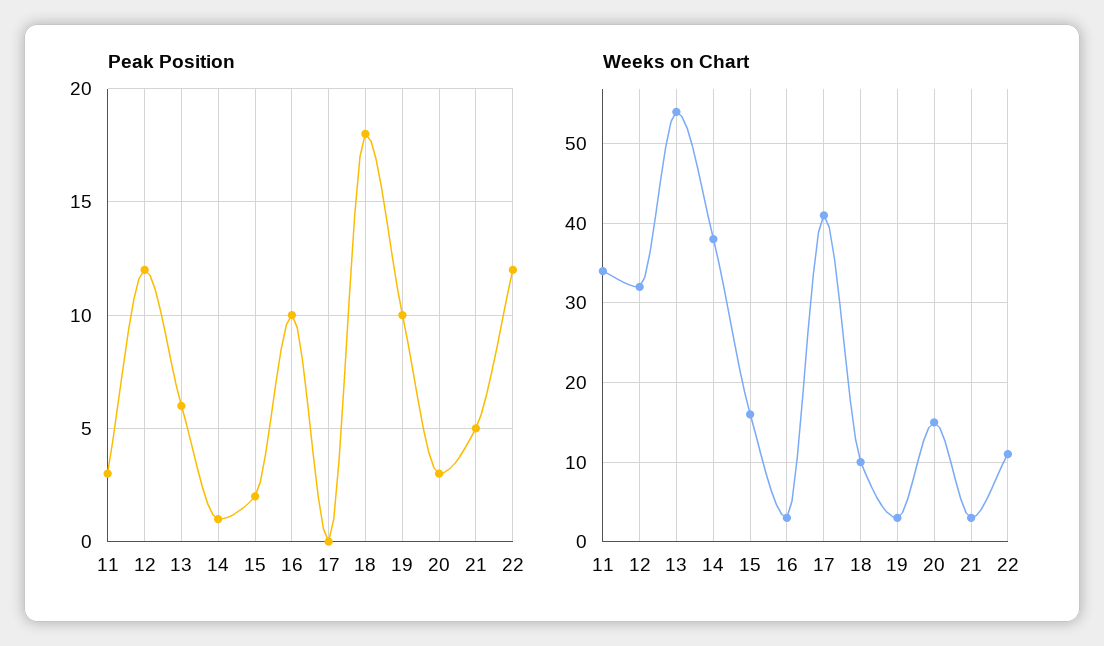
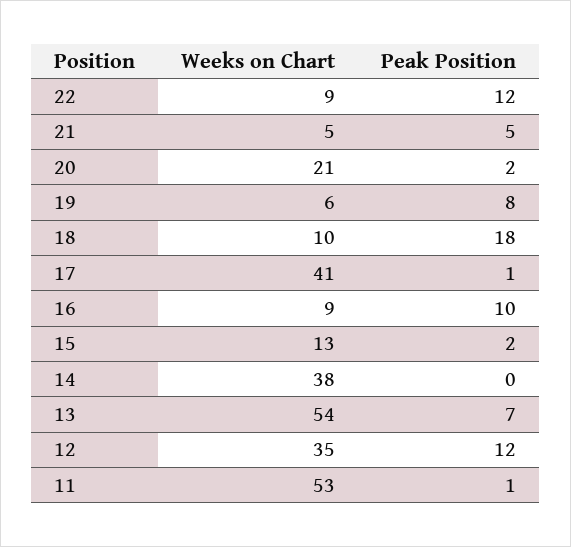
Peak Position, 11: 3 -> 1
Peak Position, 13: 6 -> 7
Peak Position, 14: 1 -> 0
Peak Position, 17: 0 -> 1
Peak Position, 19: 10 -> 8
Peak Position, 20: 3 -> 2
Weeks on Chart, 11: 34 -> 53
Weeks on Chart, 12: 32 -> 35
Weeks on Chart, 15: 16 -> 13
Weeks on Chart, 16: 3 -> 9
Weeks on Chart, 19: 3 -> 6
Weeks on Chart, 20: 15 -> 21
Weeks on Chart, 21: 3 -> 5
Weeks on Chart, 22: 11 -> 9

